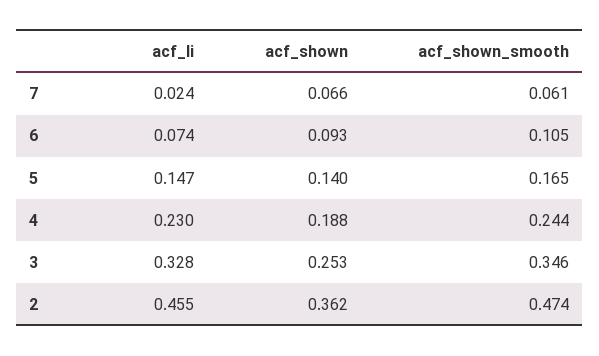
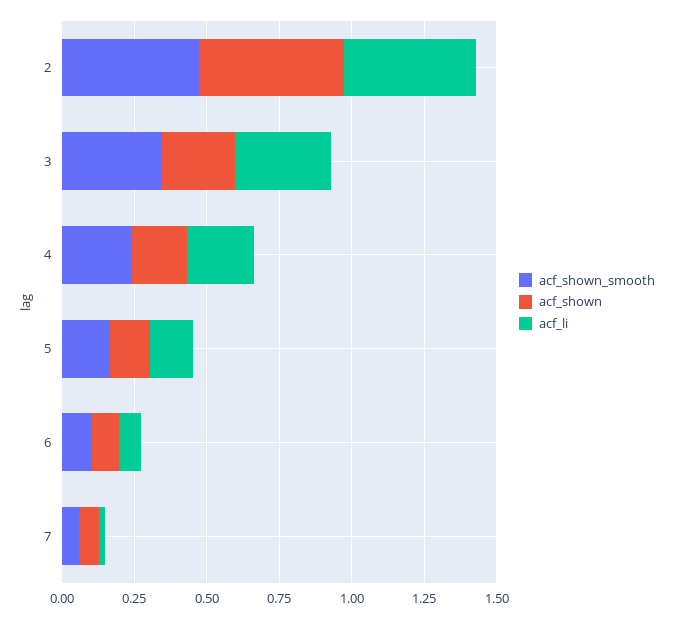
acf_shown, 2: 0.362 -> 0.5

